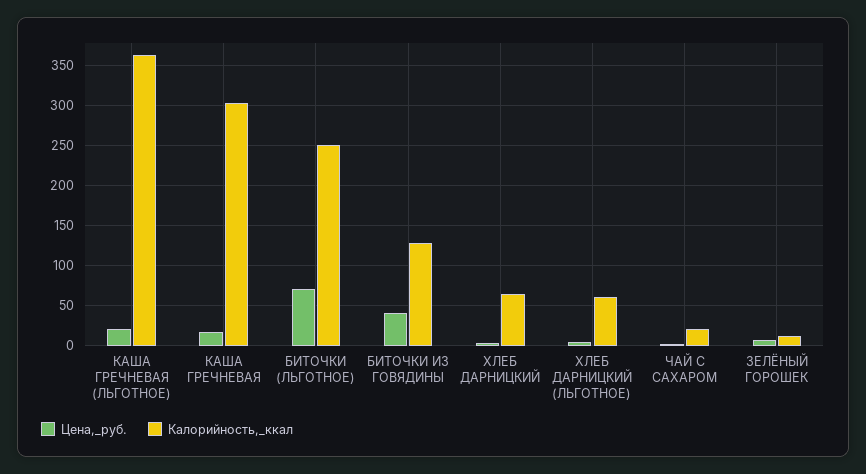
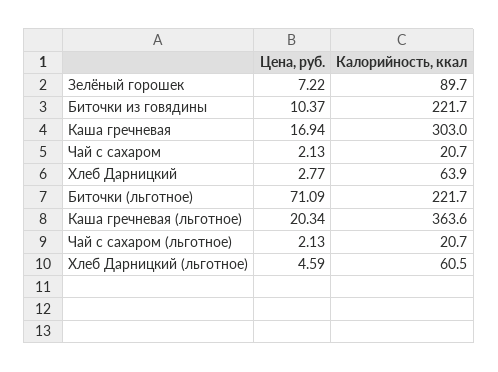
Калорийность,_ккал, БИТОЧКИ (ЛЬГОТНОЕ): 250 -> 221.7
Цена,_руб., БИТОЧКИ ИЗ ГОВЯДИНЫ: 40 -> 10.37
Калорийность,_ккал, БИТОЧКИ ИЗ ГОВЯДИНЫ: 130 -> 221.7
Калорийность,_ккал, ЗЕЛЁНЫЙ ГОРОШЕК: 10 -> 89.7
Цена,_руб., Чай с сахаром (льготное): none -> 2.13
Калорийность,_ккал, Чай с сахаром (льготное): none -> 20.7

